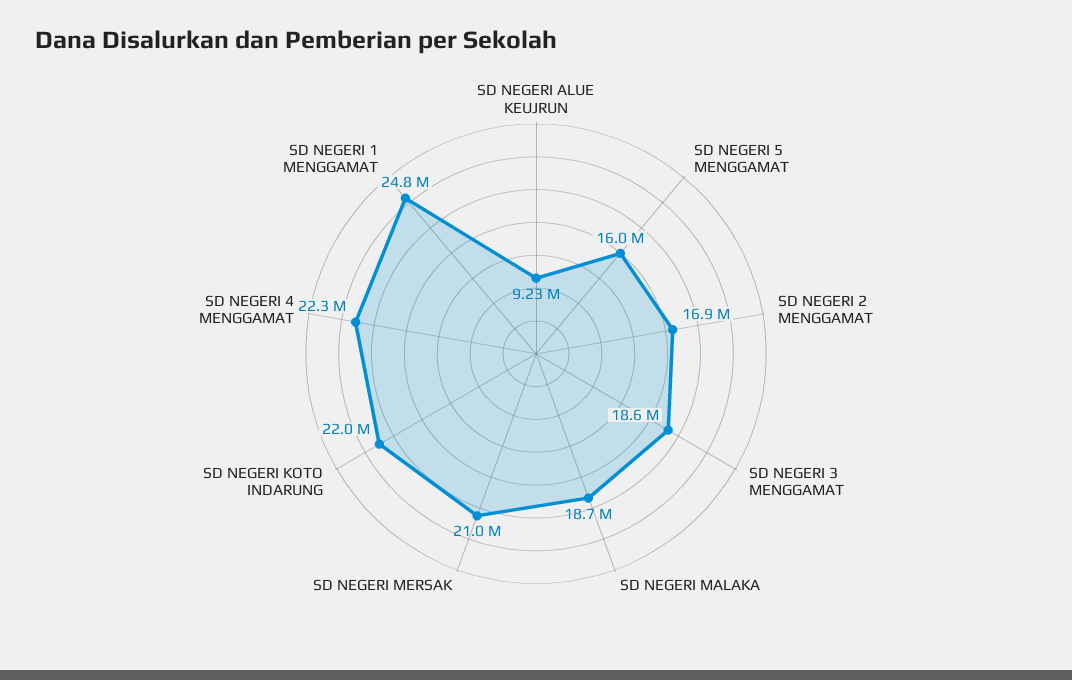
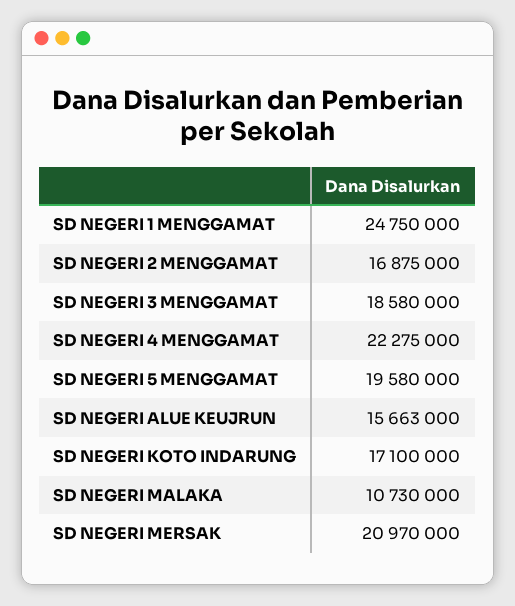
SD NEGERI ALUE KEUJRUN: 9230000 -> 15663000
SD NEGERI 5 MENGGAMAT: 16000000 -> 19580000
SD NEGERI MALAKA: 18700000 -> 10730000
SD NEGERI KOTO INDARUNG: 22000000 -> 17100000

